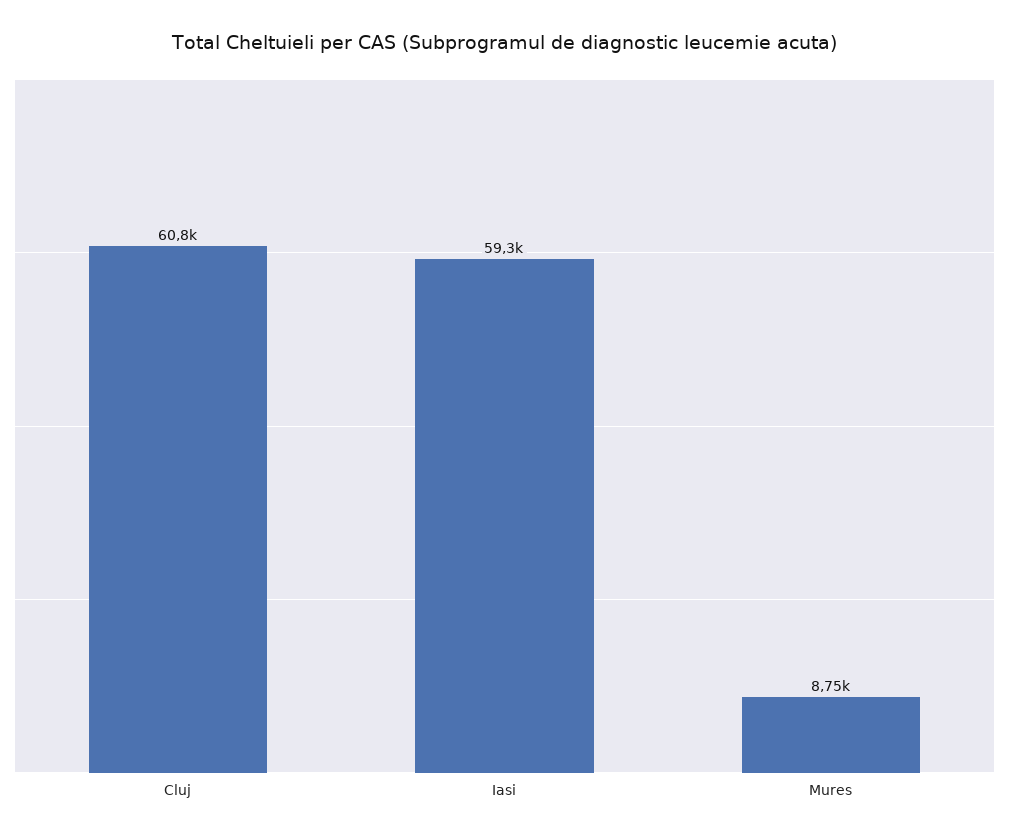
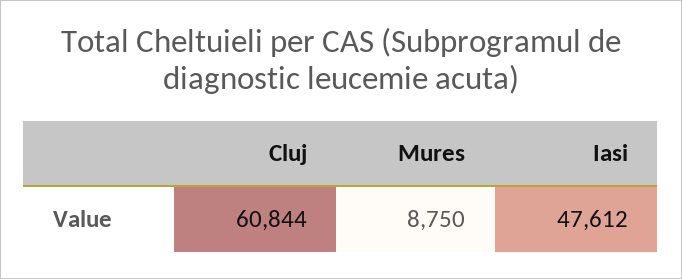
Iasi: 59300 -> 47612

